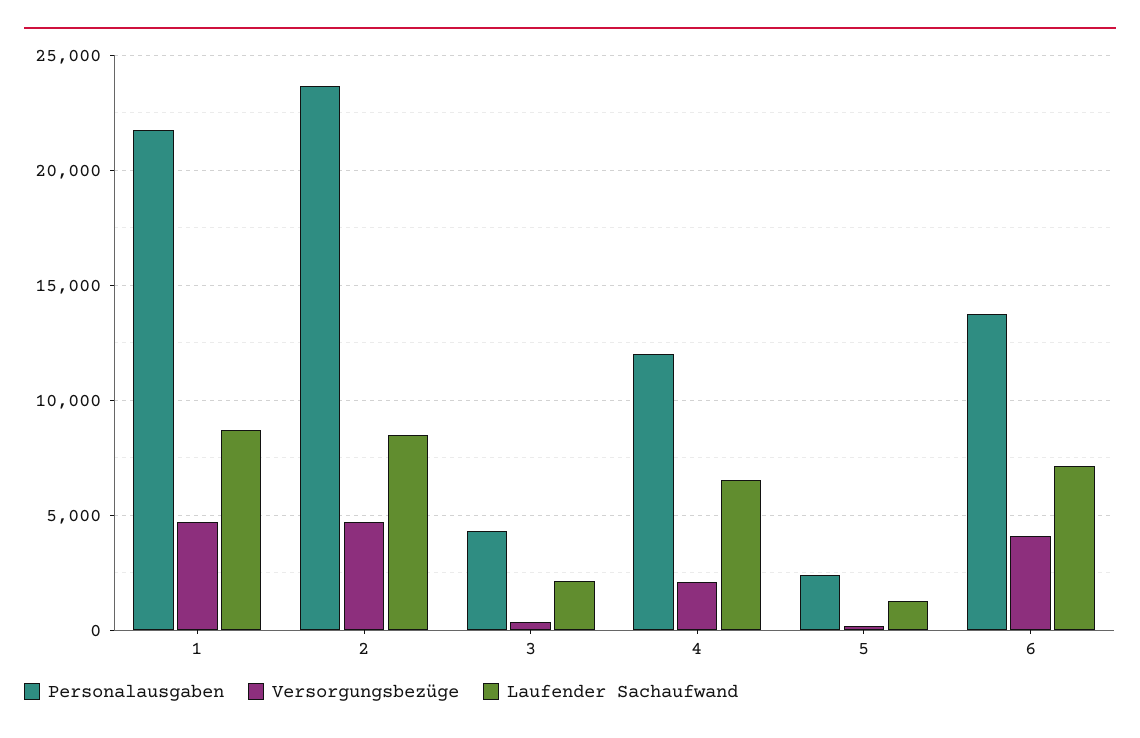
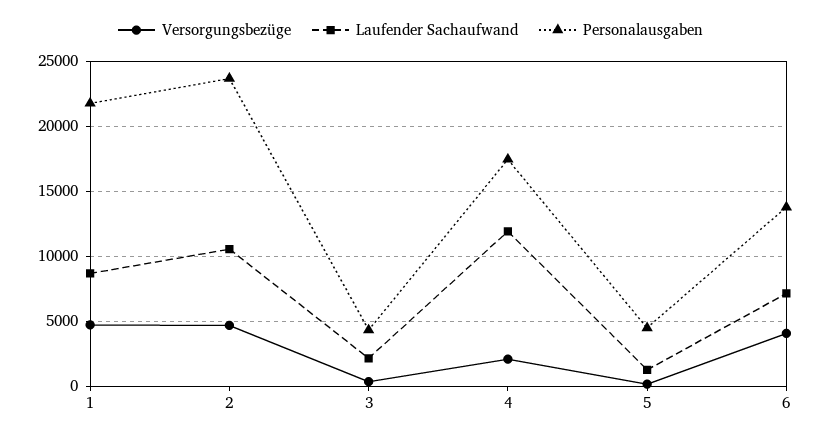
Laufender Sachaufwand, 2: 8500 -> 10500
Personalausgaben, 4: 12000 -> 17500
Laufender Sachaufwand, 4: 6500 -> 12000
Personalausgaben, 5: 2500 -> 4500

